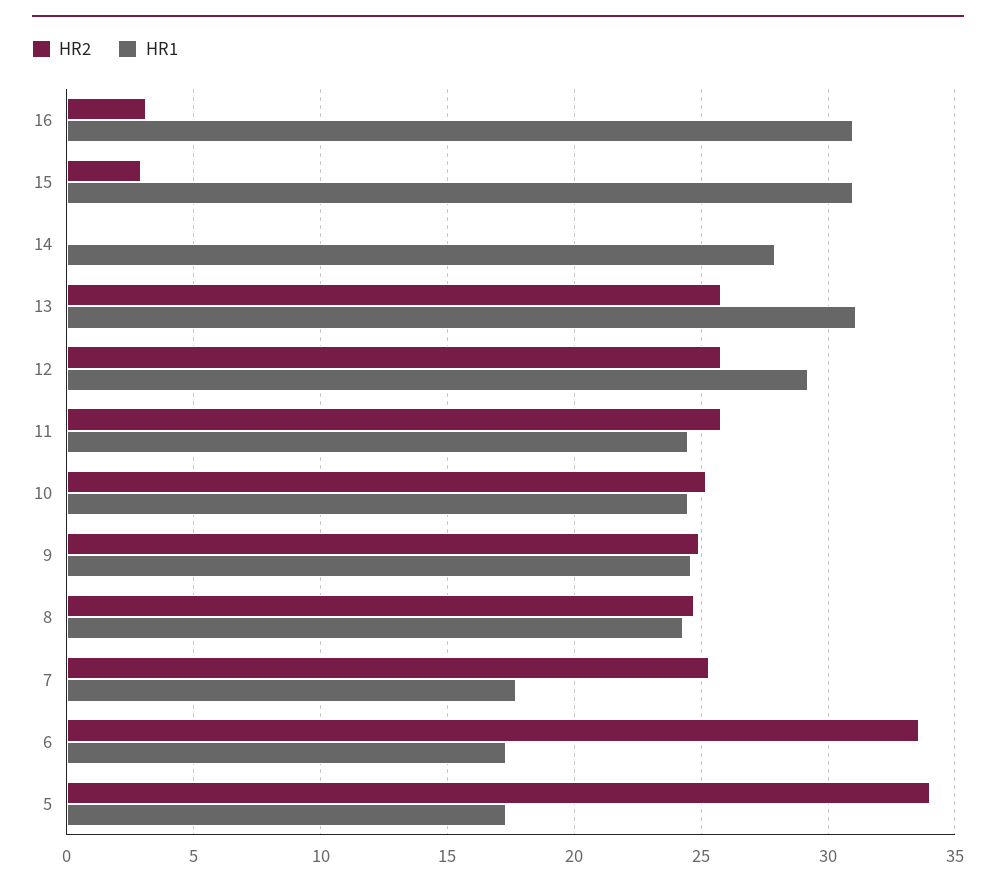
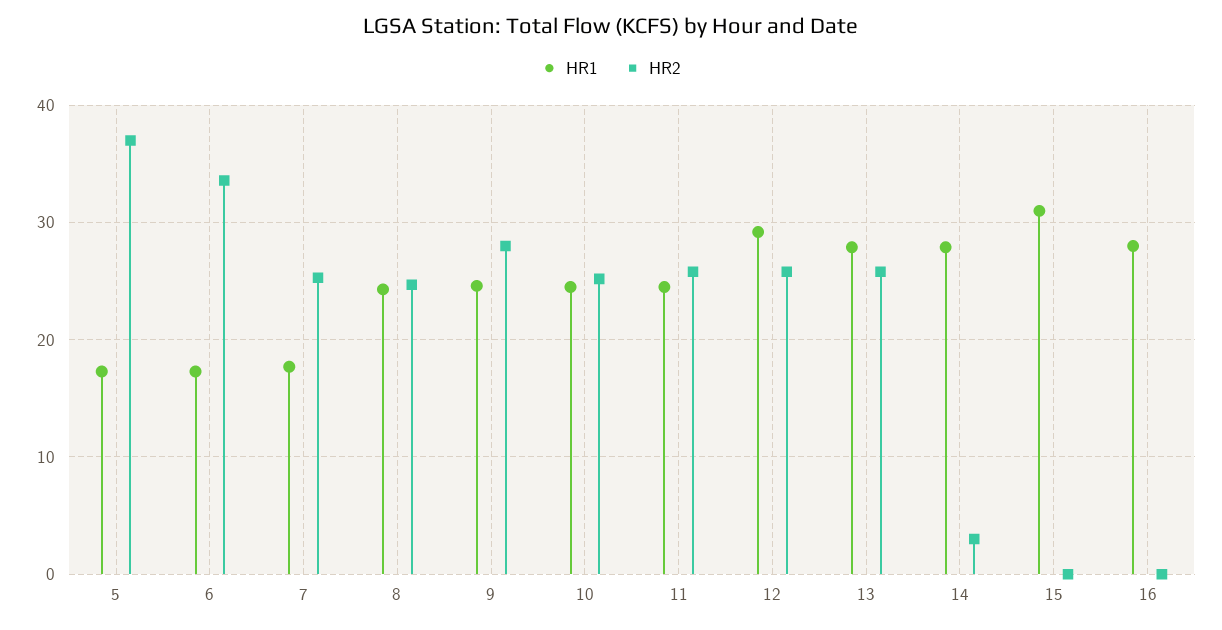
HR2, 16: 3 -> 0
HR1, 16: 31 -> 28
HR2, 15: 3 -> 0
HR2, 14: 0 -> 3
HR1, 13: 31 -> 28
HR2, 9: 25 -> 28
HR2, 5: 34 -> 37

